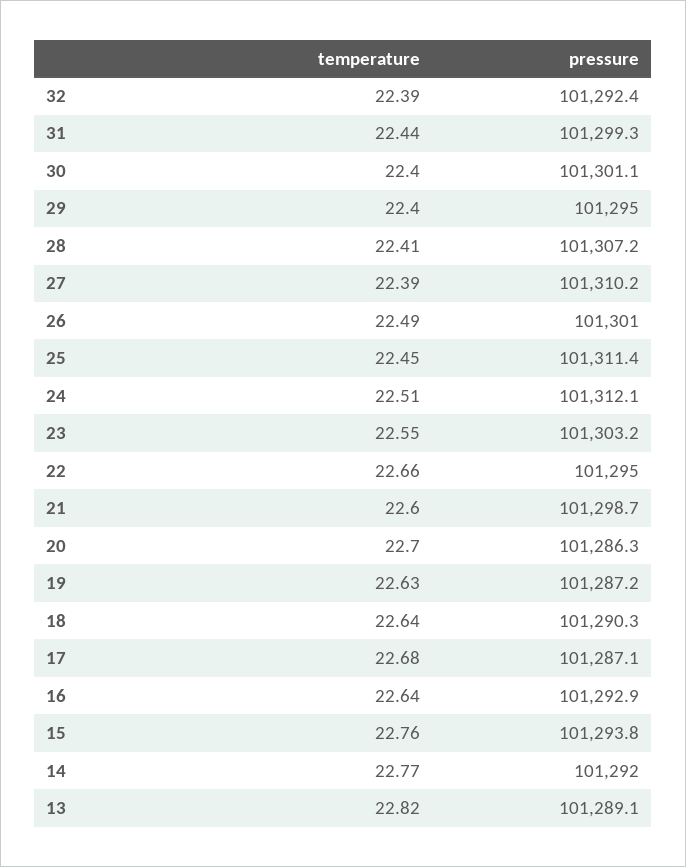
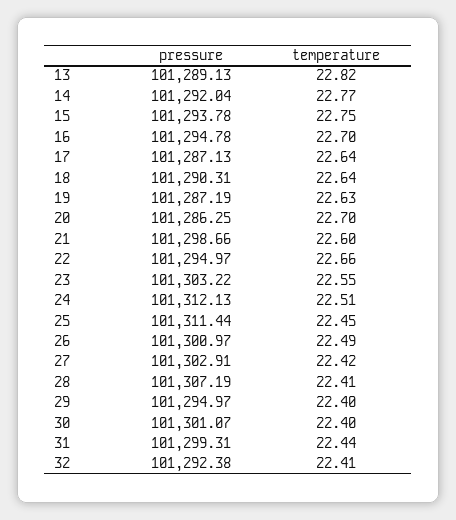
temperature, 32: 22.39 -> 22.41
temperature, 27: 22.39 -> 22.42
pressure, 27: 101310.2 -> 101302.91
temperature, 17: 22.68 -> 22.64
temperature, 16: 22.64 -> 22.7
pressure, 16: 101292.9 -> 101294.78
temperature, 15: 22.76 -> 22.75

